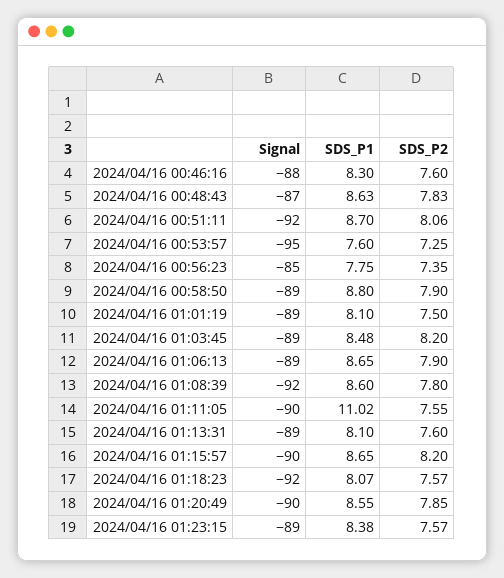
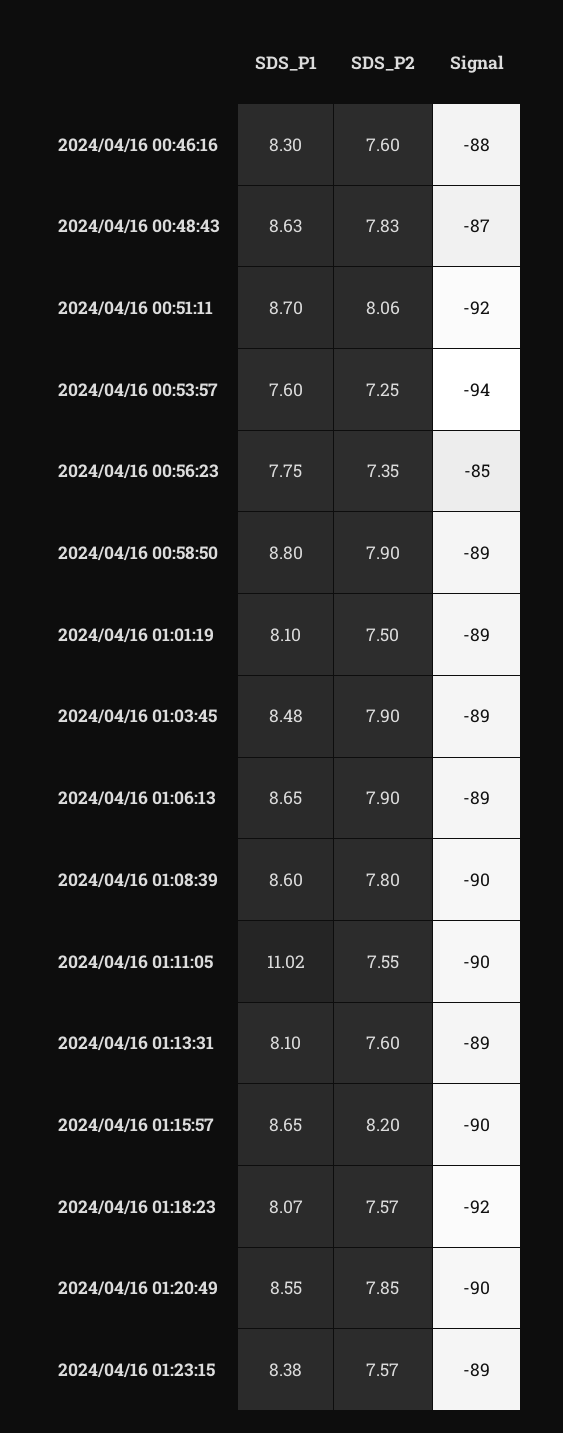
Signal, 2024/04/16 00:53:57: -95 -> -94
SDS_P2, 2024/04/16 01:03:45: 8.2 -> 7.9
Signal, 2024/04/16 01:08:39: -92 -> -90

